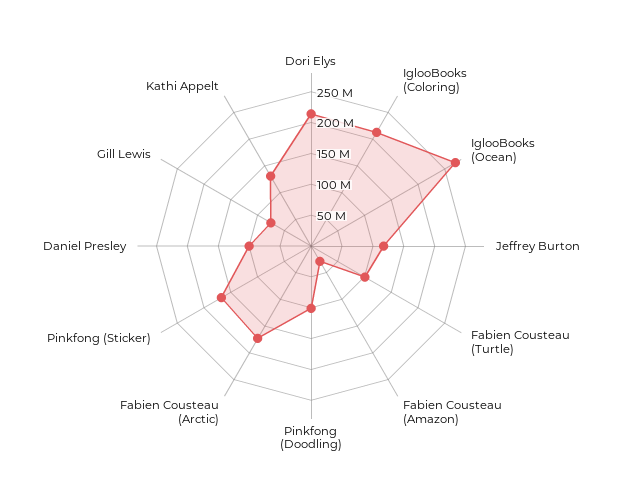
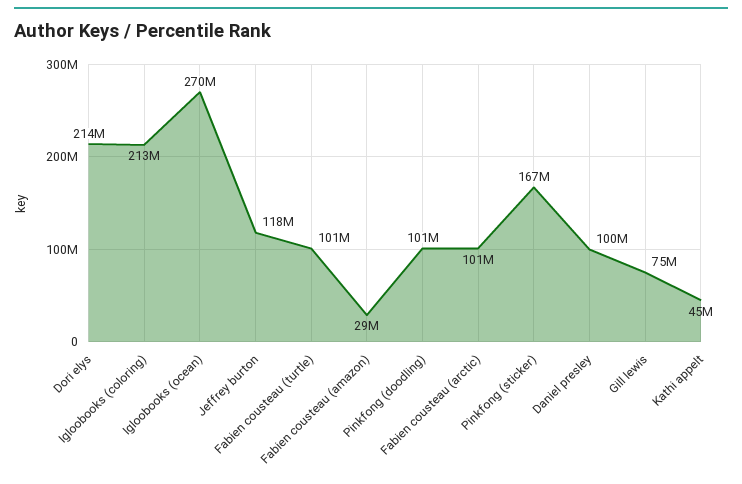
Fabien Cousteau (Arctic): 175000000 -> 101000000
Kathi Appelt: 125000000 -> 45000000

